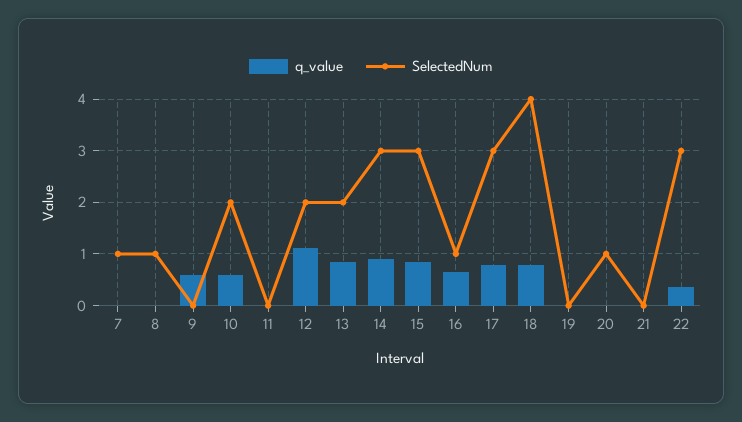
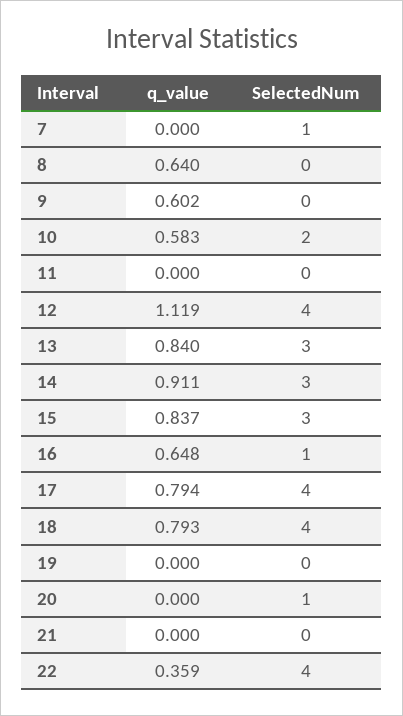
q_value, 8: 0 -> 0.64
SelectedNum, 8: 1 -> 0
SelectedNum, 12: 2 -> 4
SelectedNum, 13: 2 -> 3
SelectedNum, 17: 3 -> 4
SelectedNum, 22: 3 -> 4

